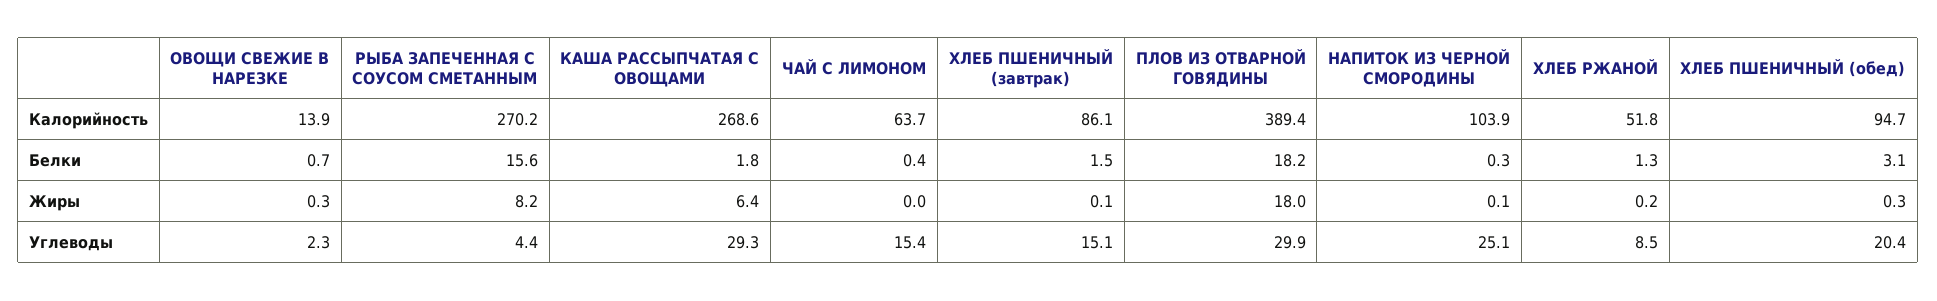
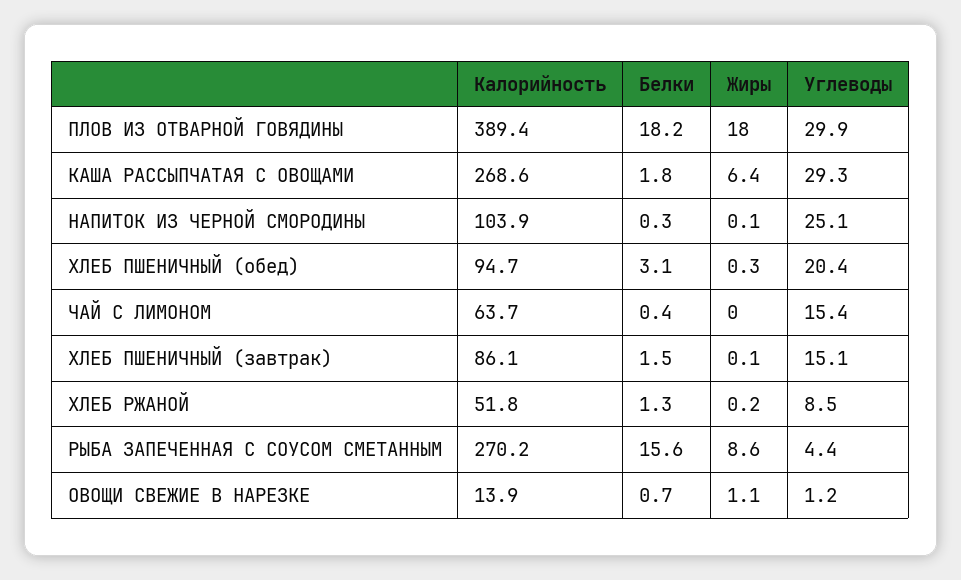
ОВОЩИ СВЕЖИЕ В НАРЕЗКЕ, Жиры: 0.3 -> 1.1
РЫБА ЗАПЕЧЕННАЯ С СОУСОМ СМЕТАННЫМ, Жиры: 8.2 -> 8.6
ОВОЩИ СВЕЖИЕ В НАРЕЗКЕ, Углеводы: 2.3 -> 1.2

